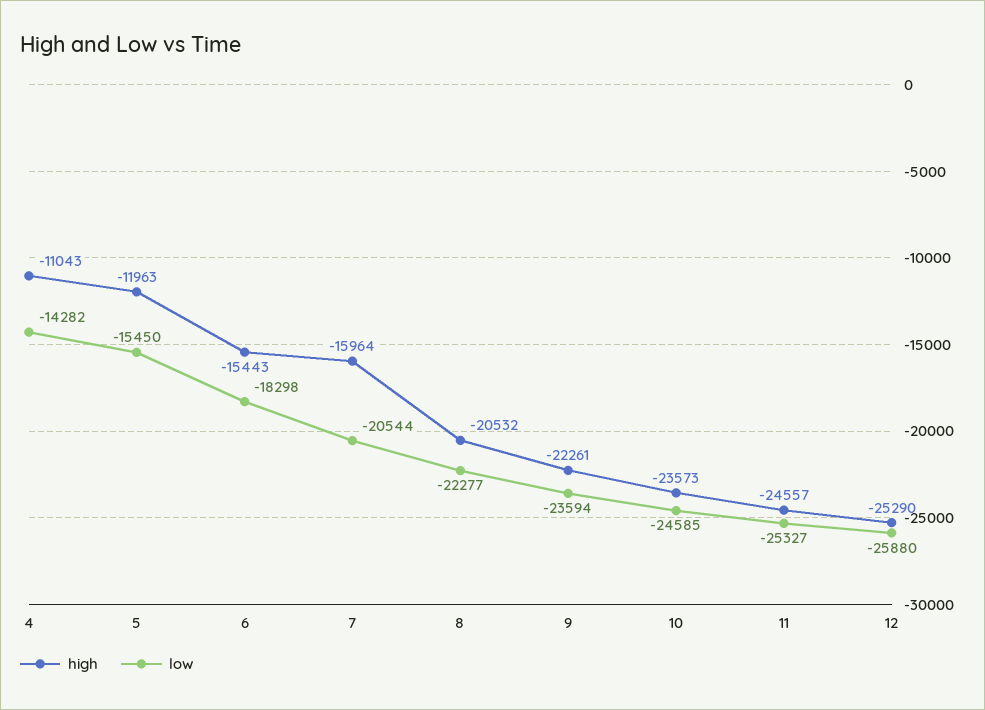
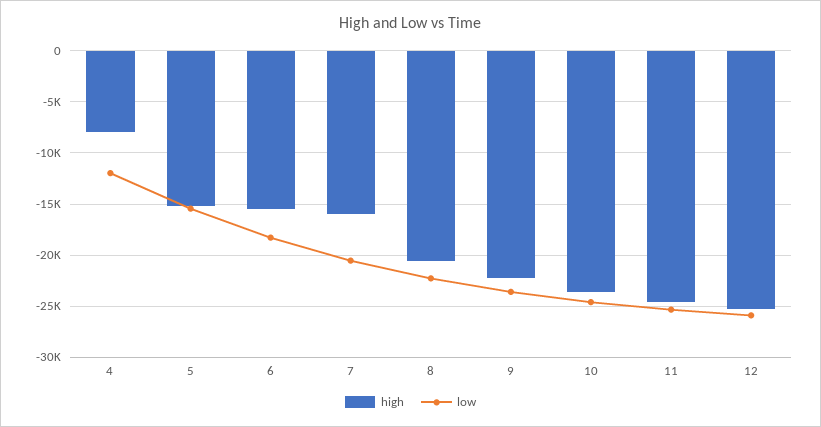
high, 4: -11043 -> -8000
low, 4: -14282 -> -12000
high, 5: -11963 -> -15000

